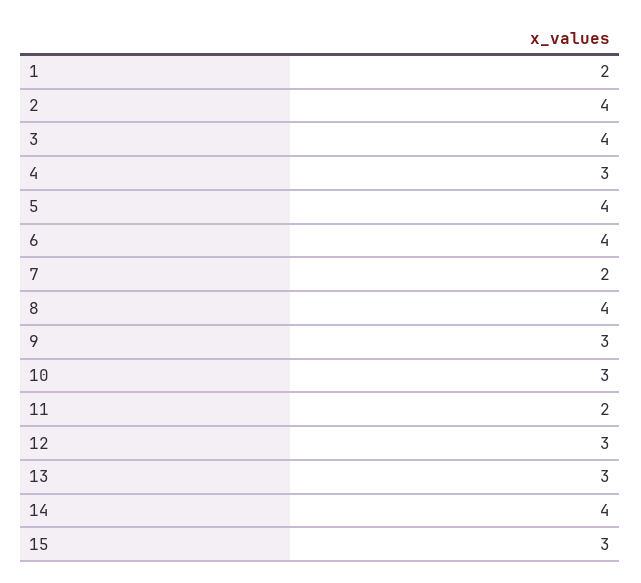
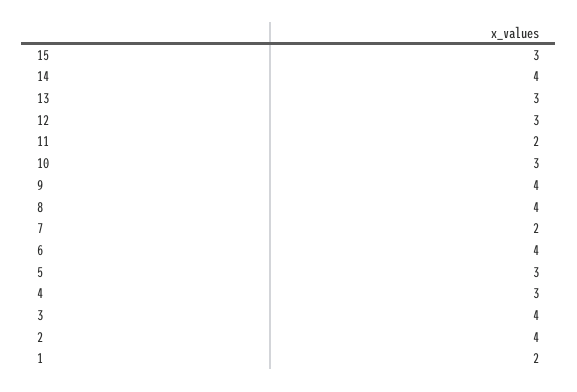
5: 4 -> 3
9: 3 -> 4

